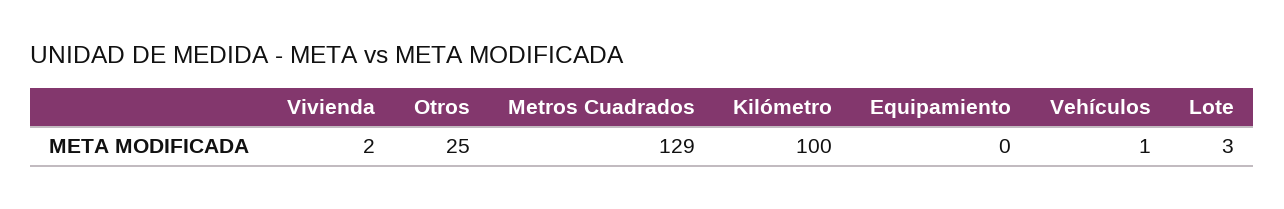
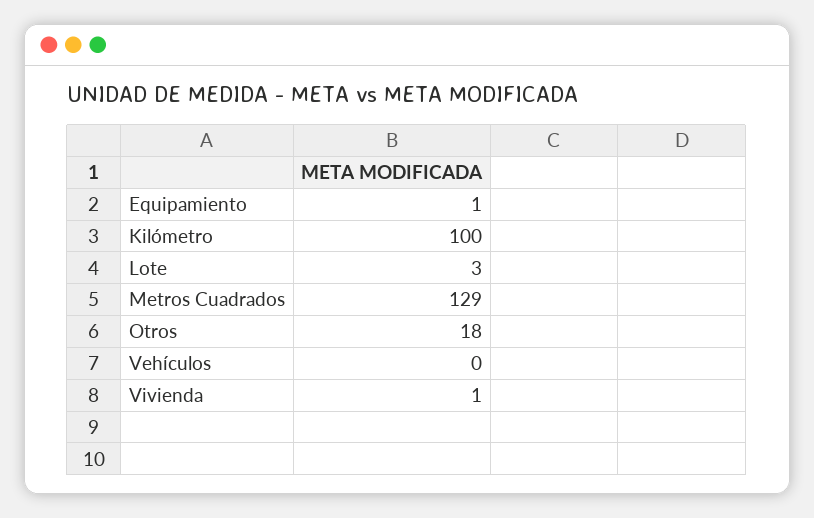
Vivienda: 2 -> 1
Otros: 25 -> 18
Equipamiento: 0 -> 1
Vehículos: 1 -> 0

